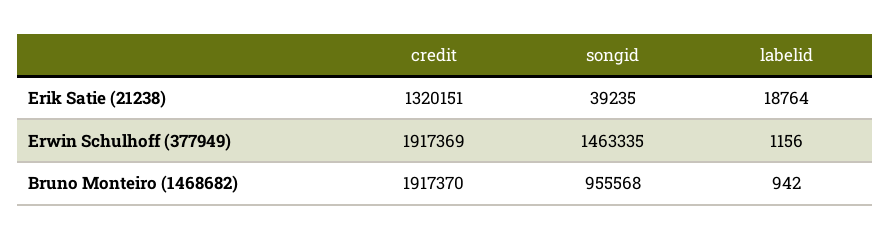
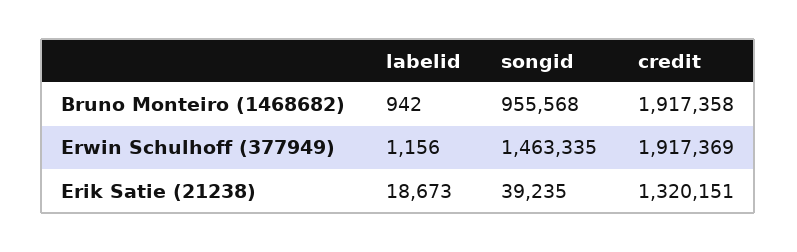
labelid, Erik Satie (21238): 18764 -> 18673
credit, Bruno Monteiro (1468682): 1917370 -> 1917358

